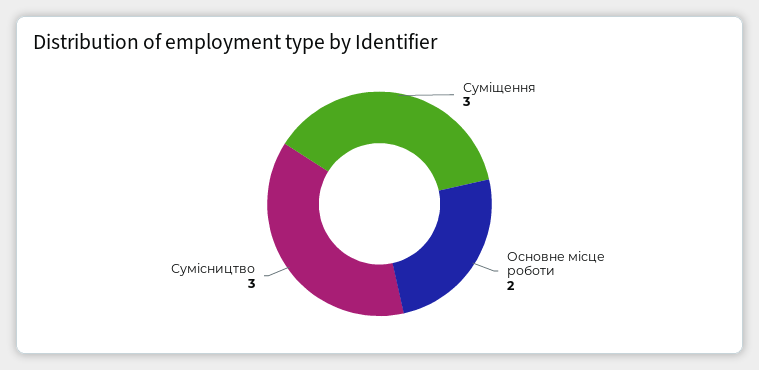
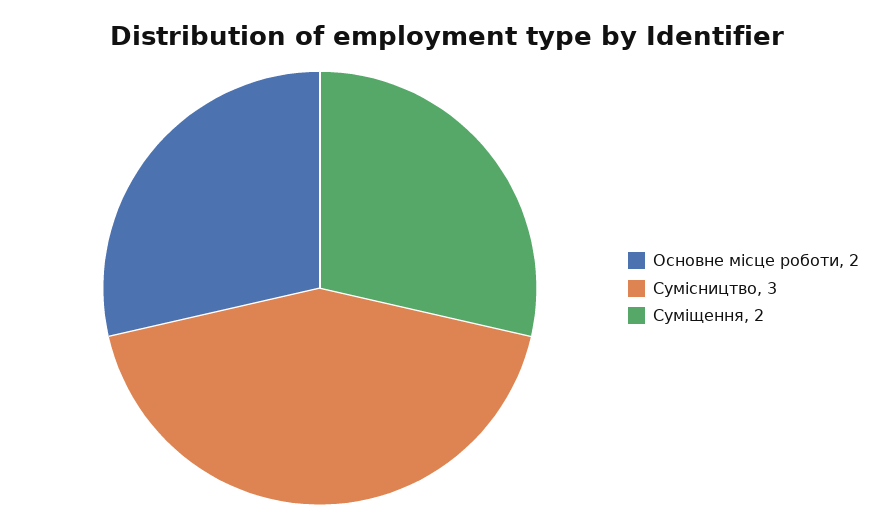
Суміщення: 3 -> 2

